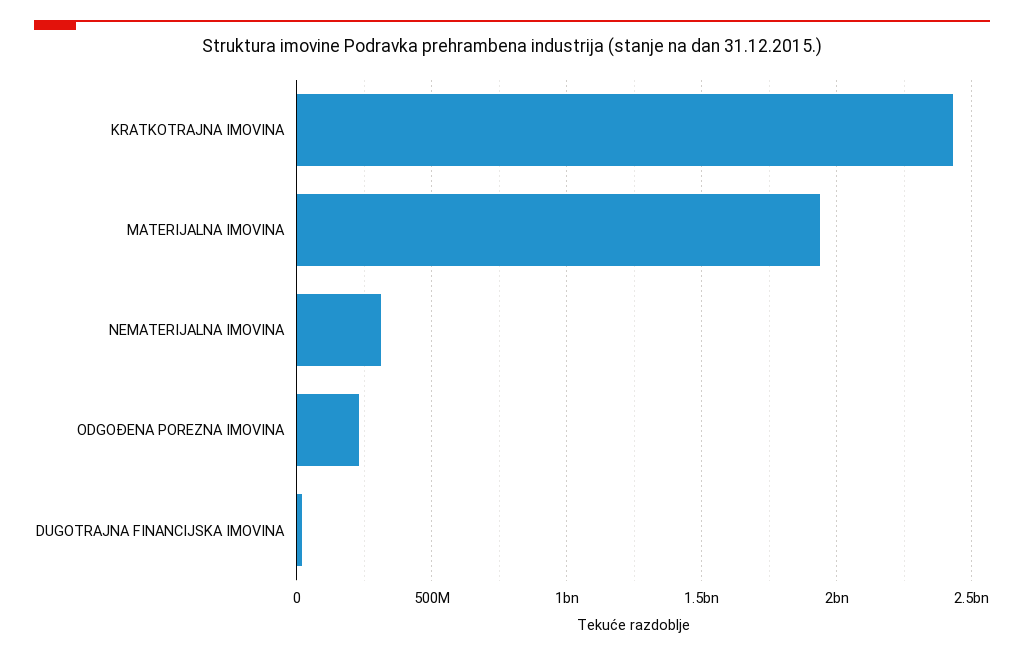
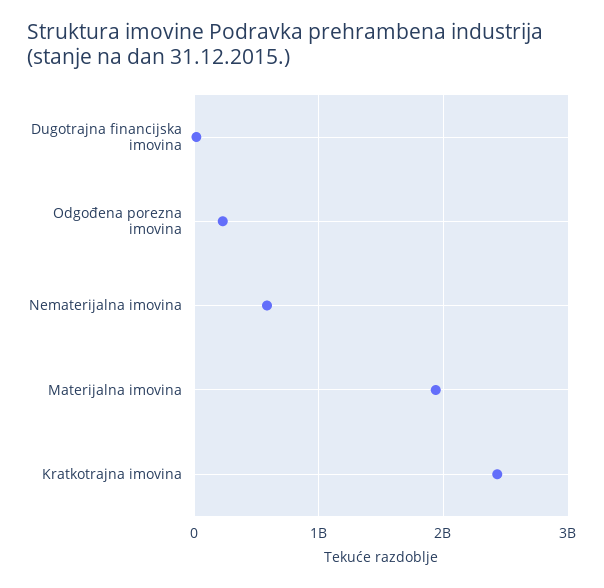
NEMATERIJALNA IMOVINA: 300000000 -> 600000000

